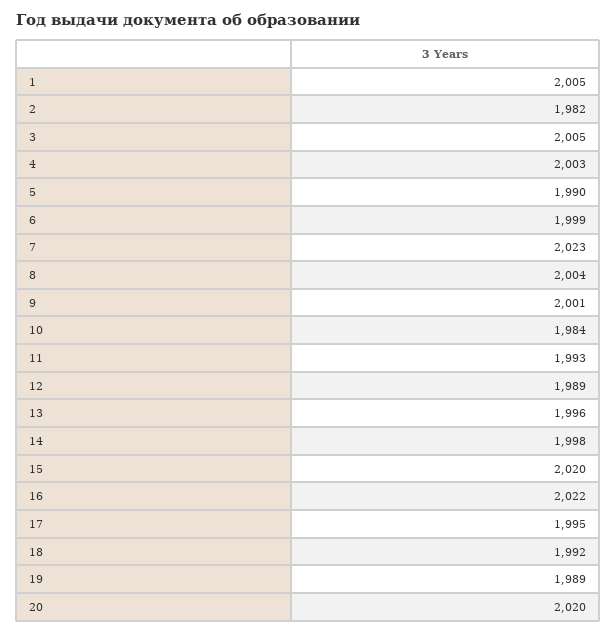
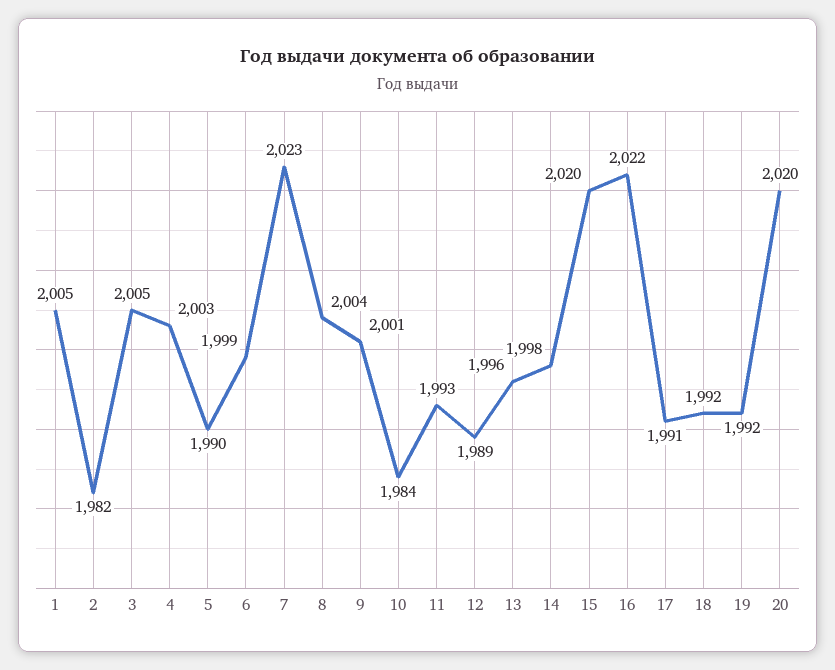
17: 1995 -> 1991
19: 1989 -> 1992

